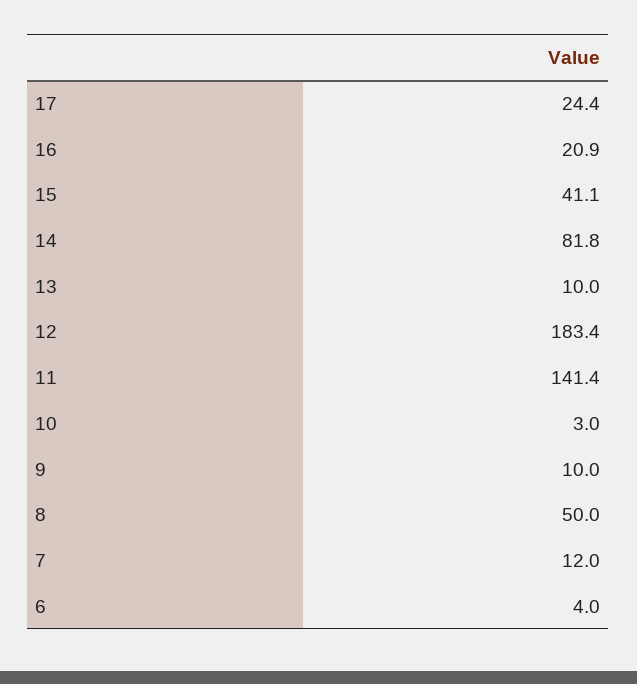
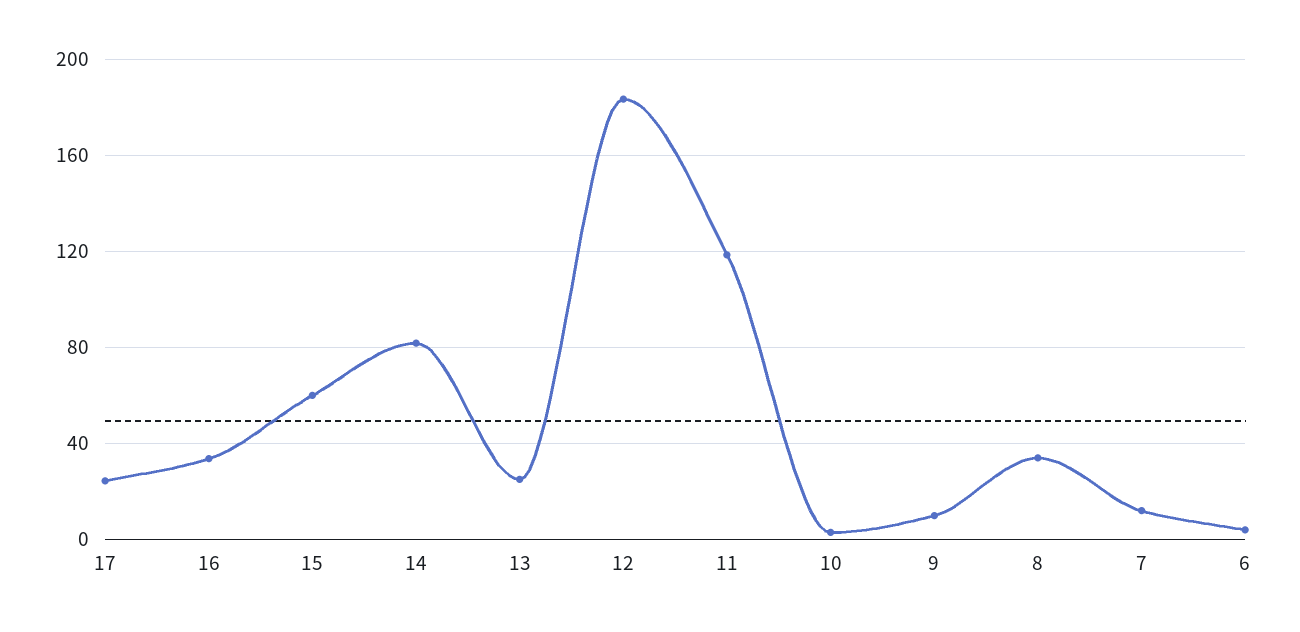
16: 20.9 -> 35
15: 41.1 -> 60
13: 10 -> 25
11: 141.4 -> 120
8: 50 -> 35

